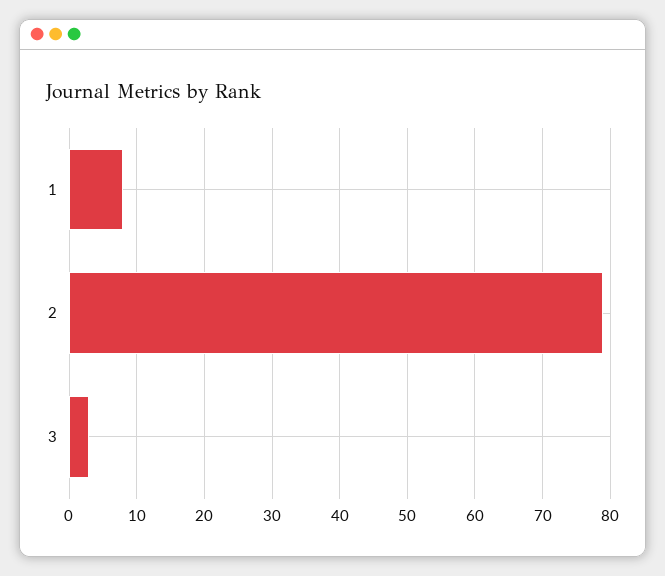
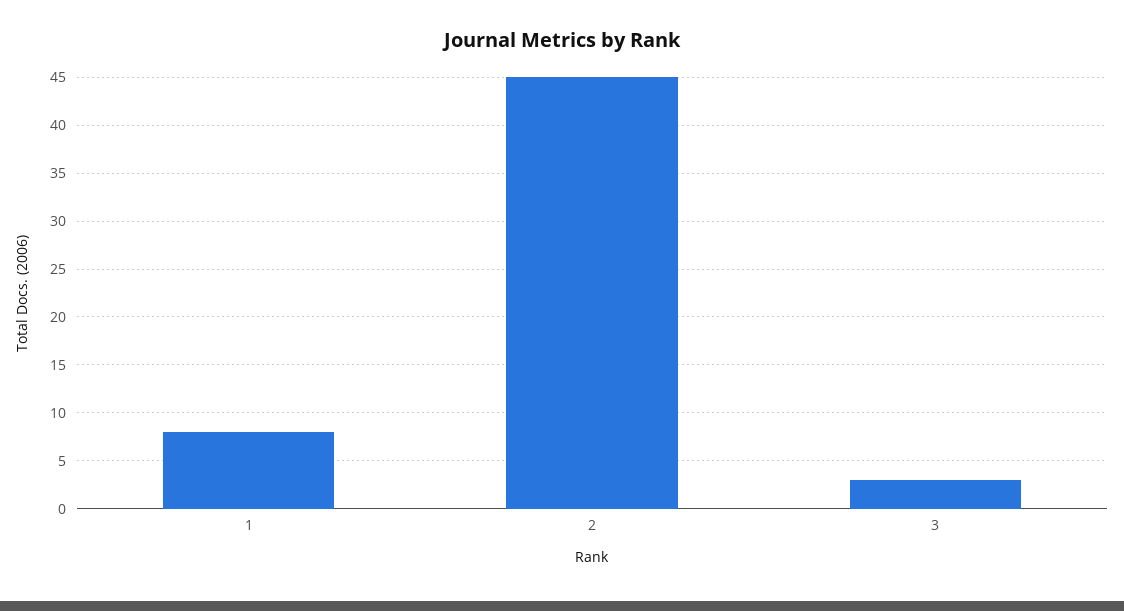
2: 79 -> 45

